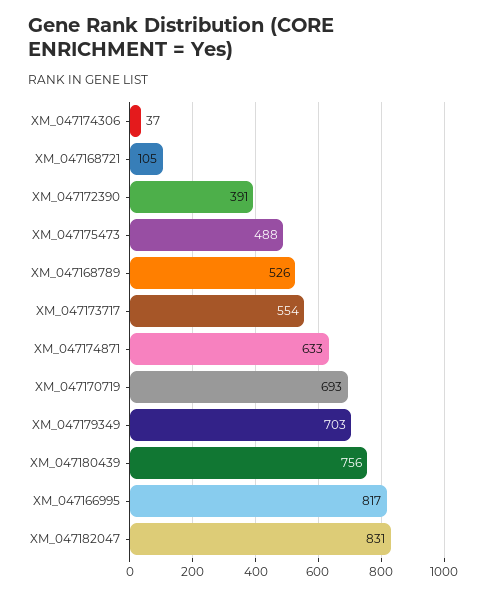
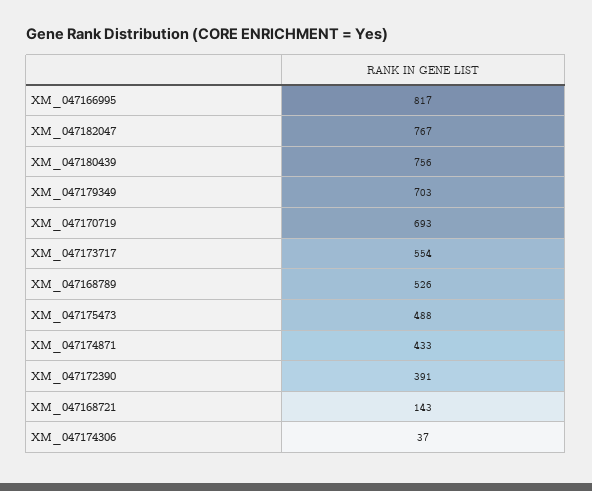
XM_047168721: 105 -> 143
XM_047174871: 633 -> 433
XM_047182047: 831 -> 767

